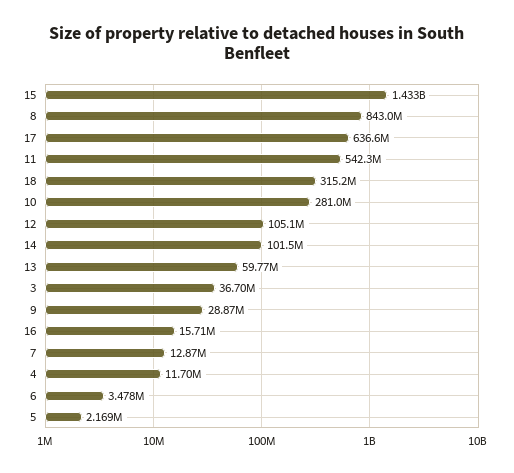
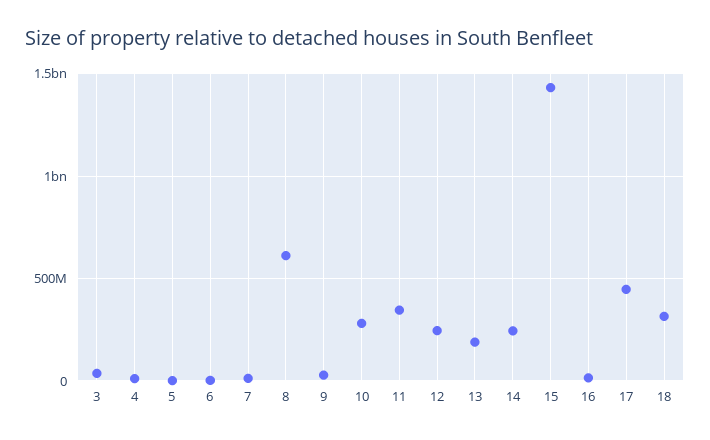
8: 843000000 -> 600000000
17: 636600000 -> 450000000
11: 542300000 -> 350000000
12: 105100000 -> 250000000
14: 101500000 -> 250000000
13: 59770000 -> 200000000

